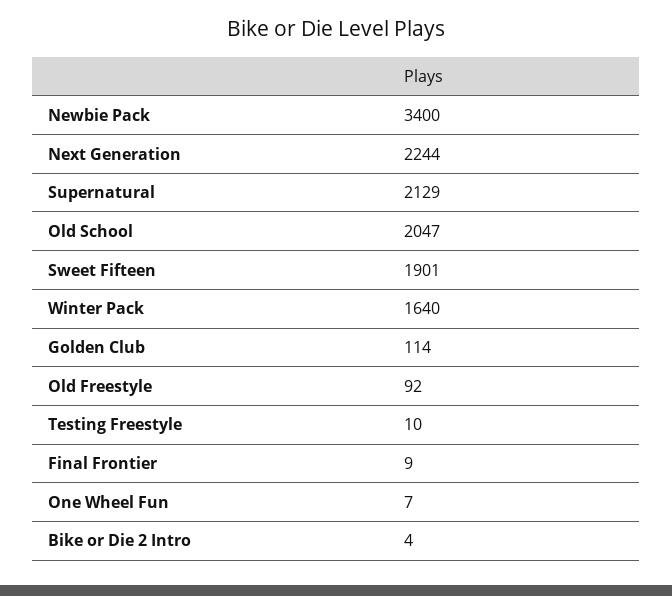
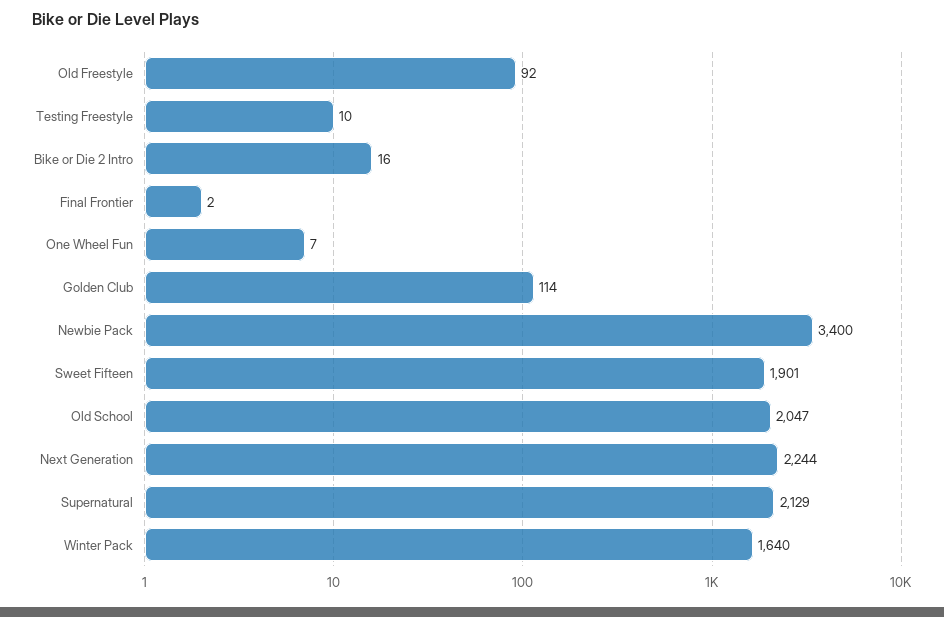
Final Frontier: 9 -> 2
Bike or Die 2 Intro: 4 -> 16

